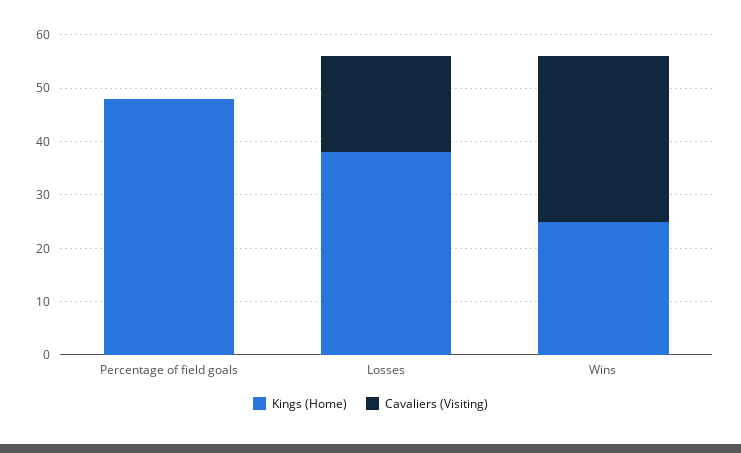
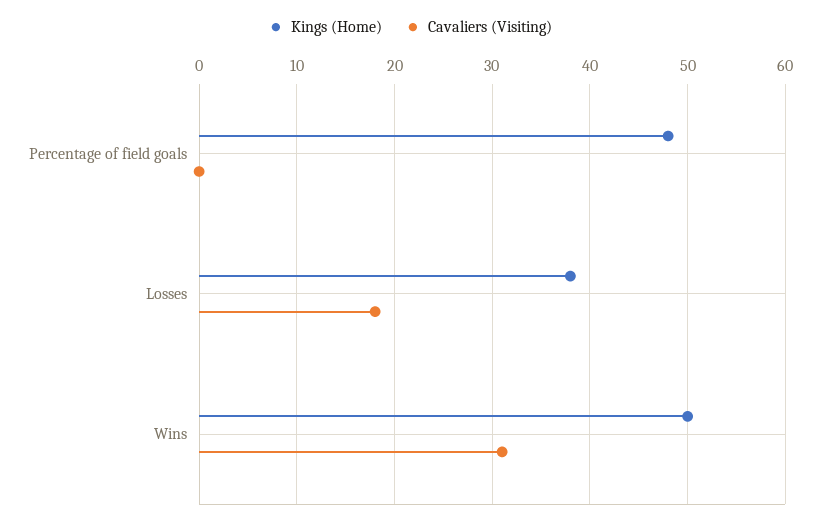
Kings (Home), Wins: 25 -> 50

